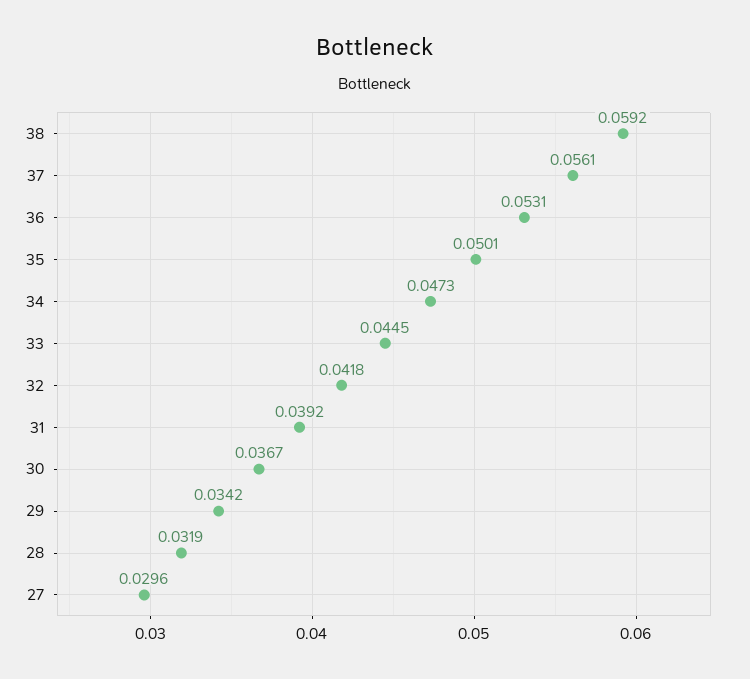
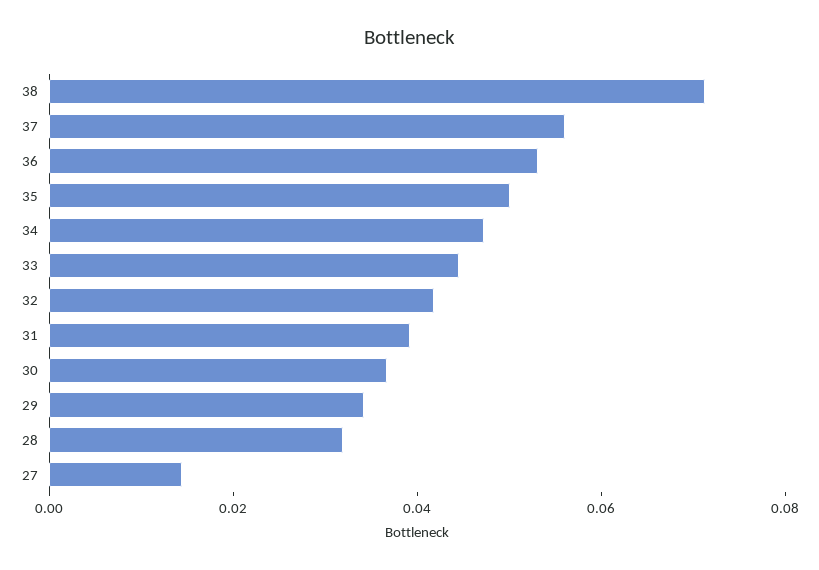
38: 0.0592 -> 0.07
27: 0.0296 -> 0.015

